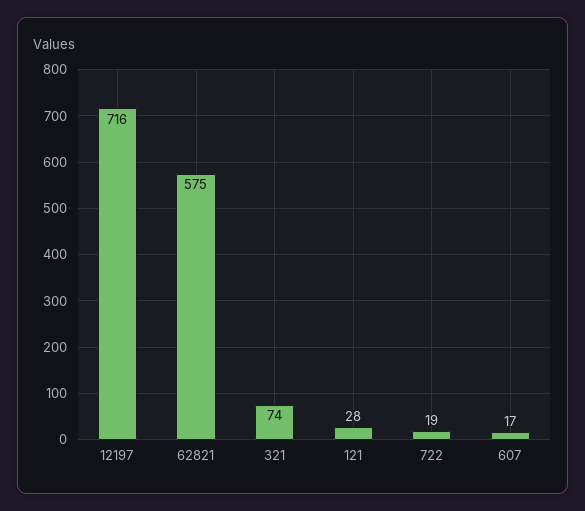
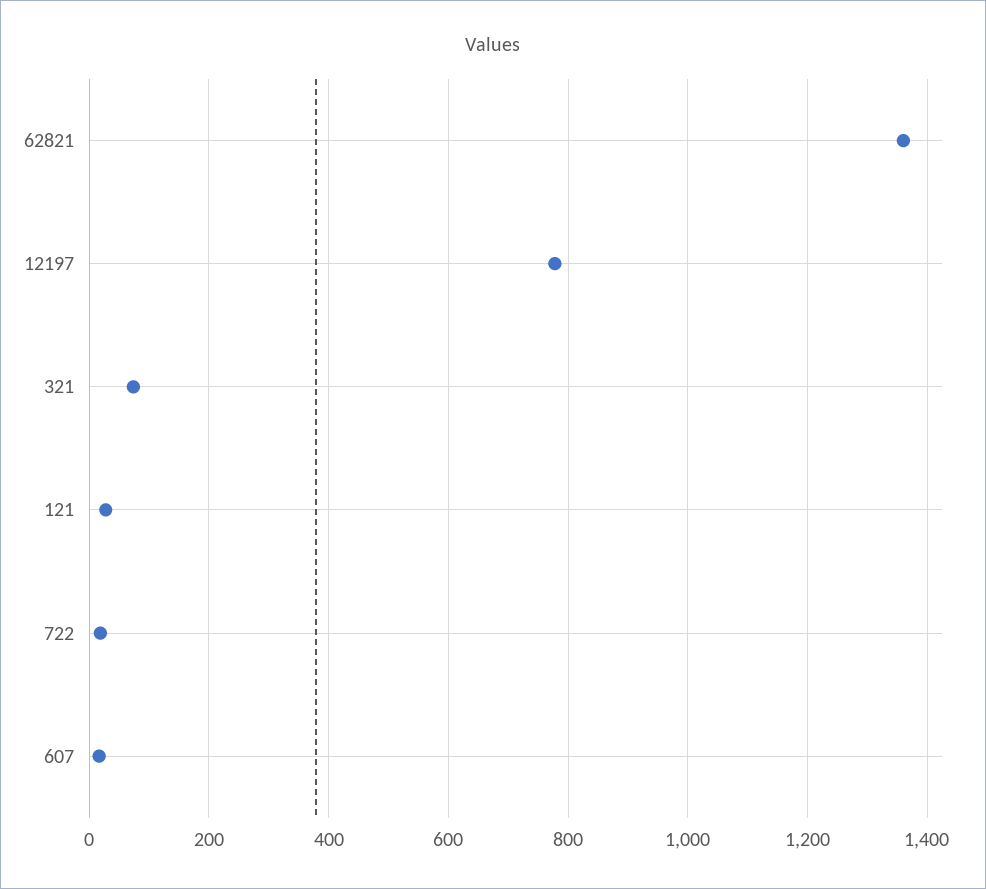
12197: 716 -> 780
62821: 575 -> 1360

